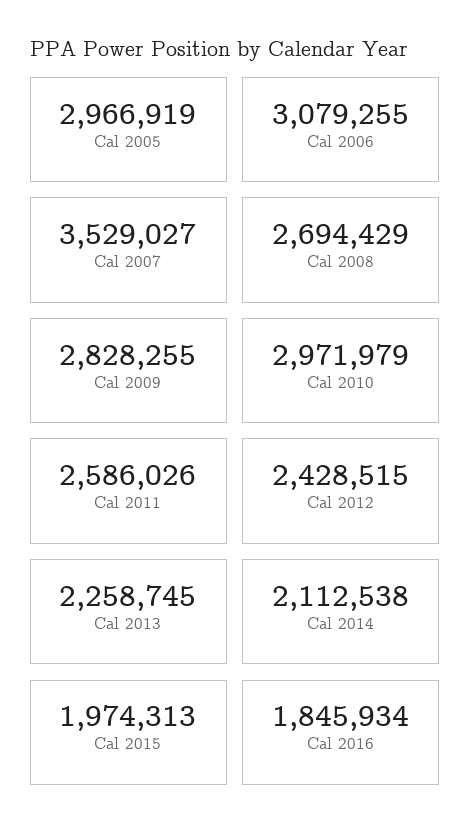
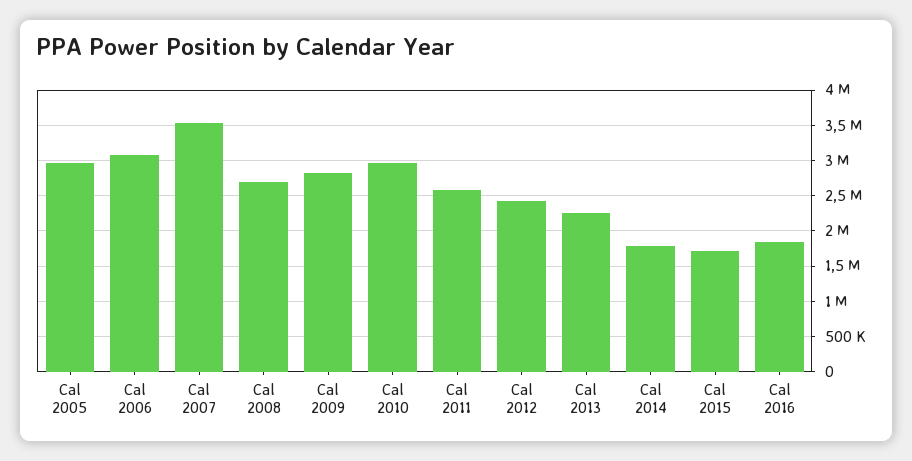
Cal 2014: 2112538 -> 1800000
Cal 2015: 1974313 -> 1700000

